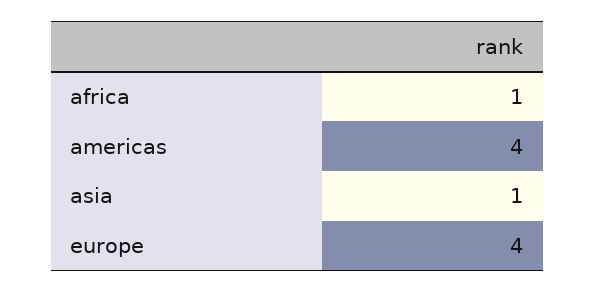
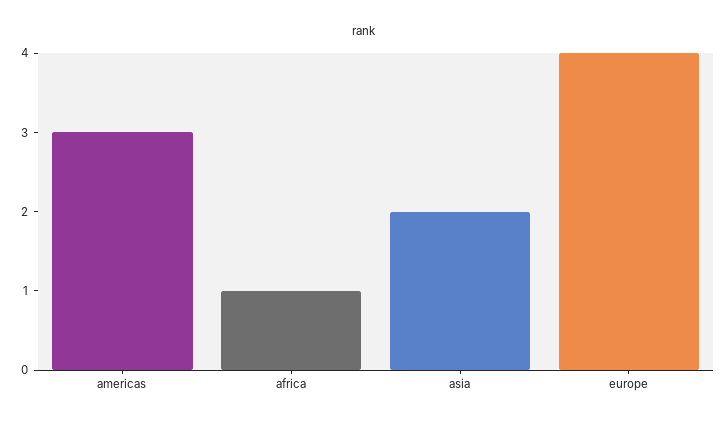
americas: 4 -> 3
asia: 1 -> 2

